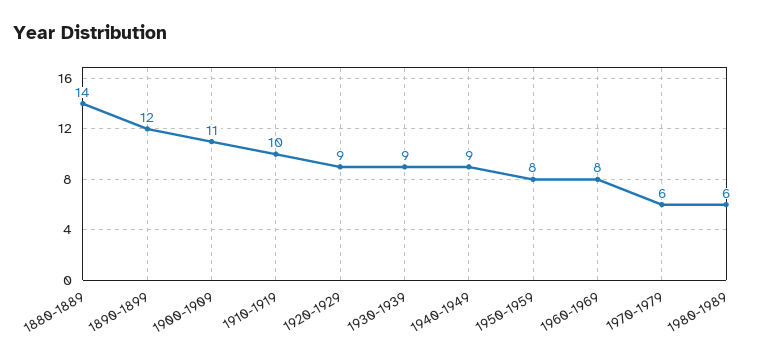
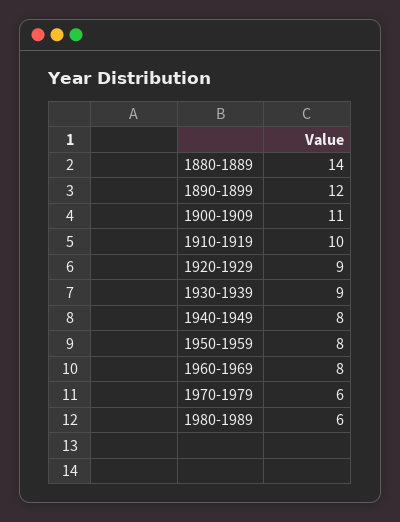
1940-1949: 9 -> 8

